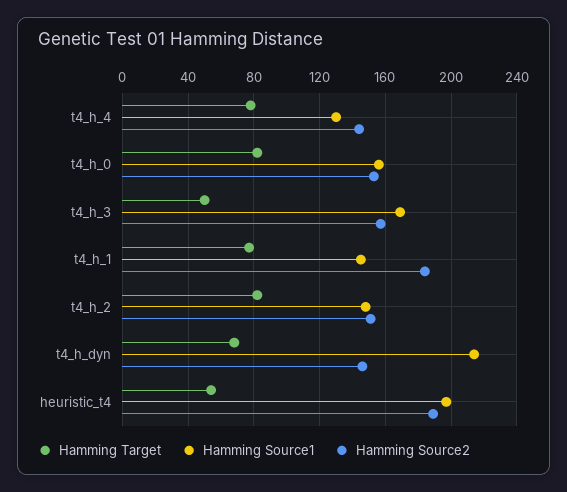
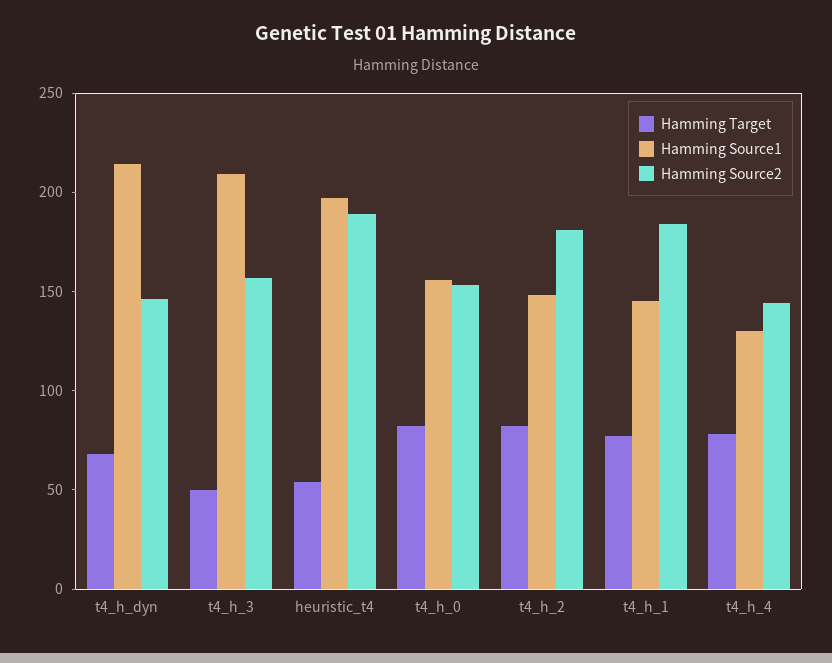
Hamming Source1, t4_h_3: 170 -> 210
Hamming Source2, t4_h_2: 150 -> 180

